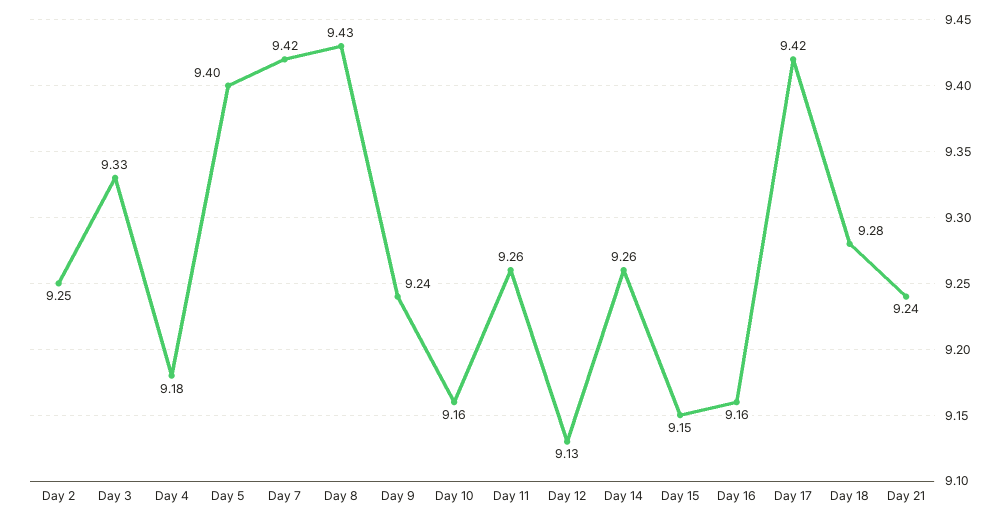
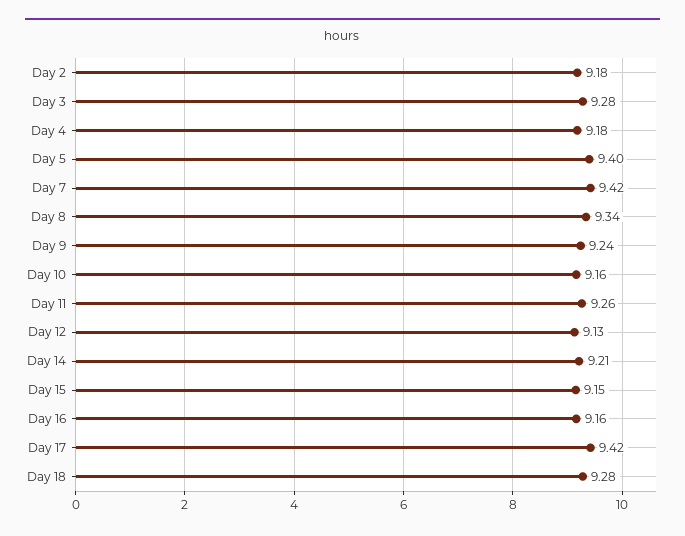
Day 2: 9.25 -> 9.18
Day 3: 9.33 -> 9.28
Day 8: 9.43 -> 9.34
Day 14: 9.26 -> 9.21
Day 21: 9.24 -> none

